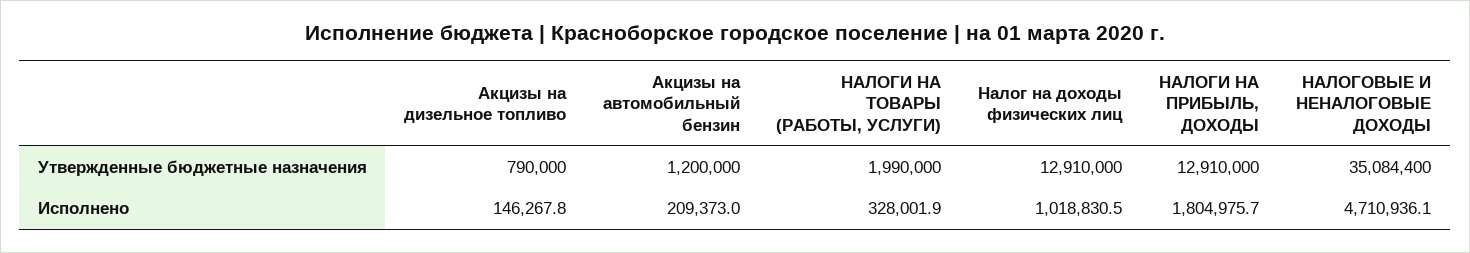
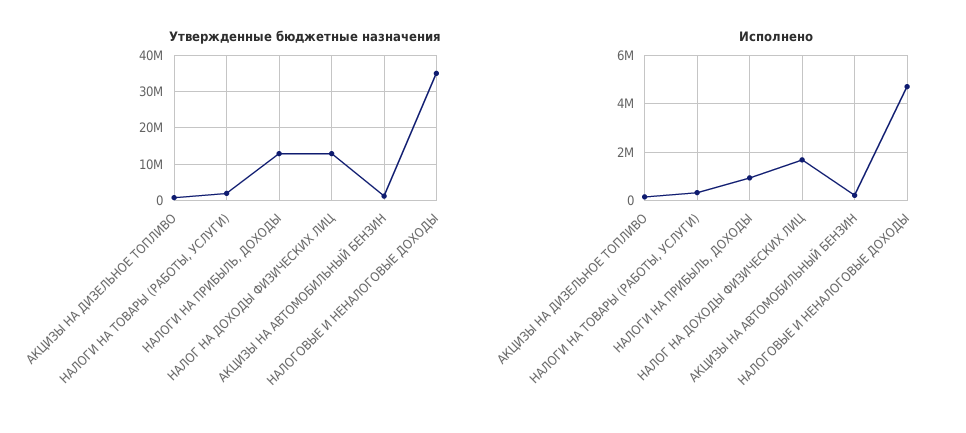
Исполнено, Налог на доходы физических лиц: 1018830.5 -> 1750000
Исполнено, НАЛОГИ НА ПРИБЫЛЬ, ДОХОДЫ: 1804975.7 -> 1000000

